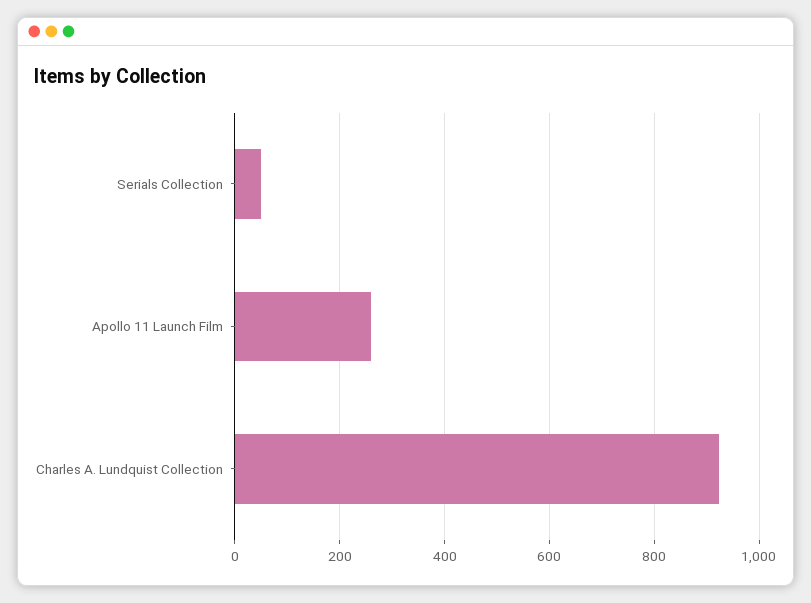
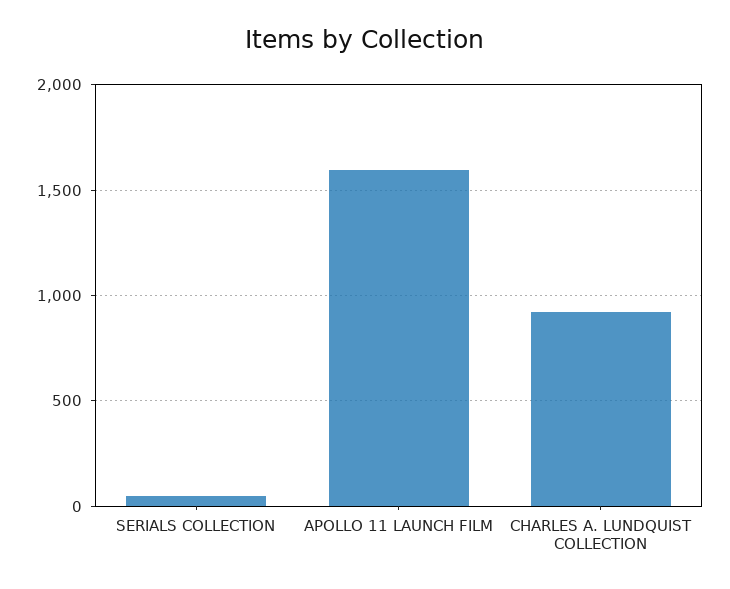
Apollo 11 Launch Film: 260 -> 1600

